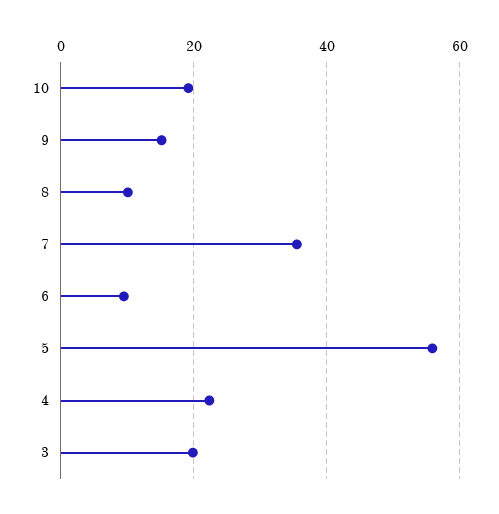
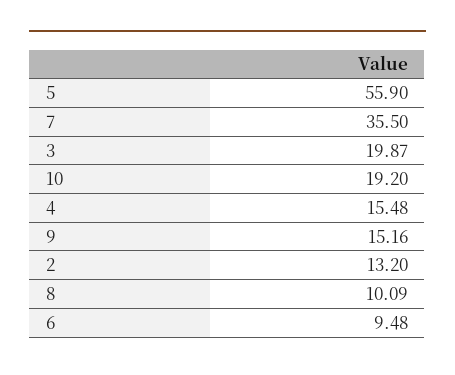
4: 22 -> 15.48
2: none -> 13.2

